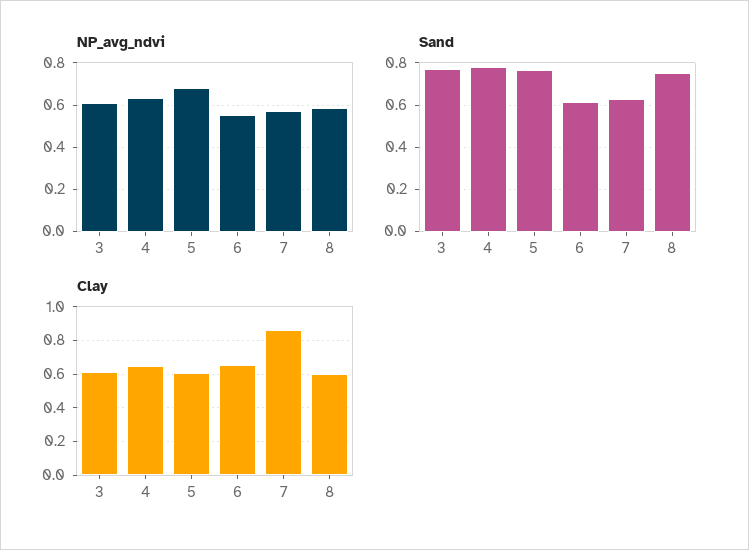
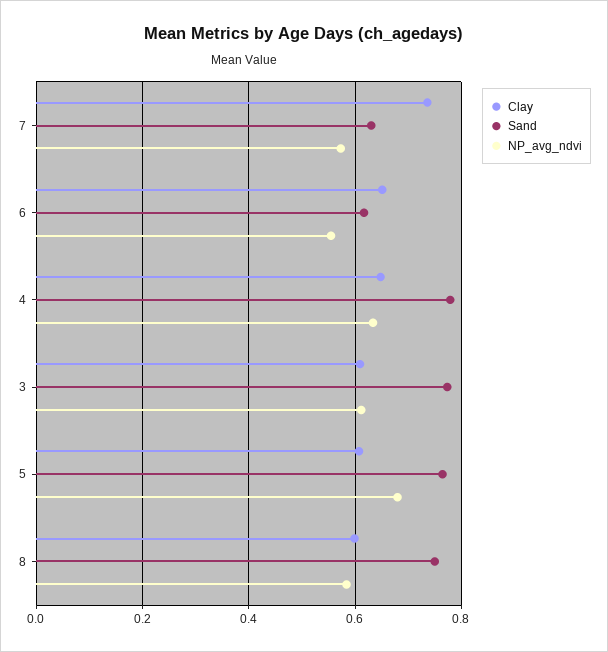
Clay, 7: 0.85 -> 0.74

